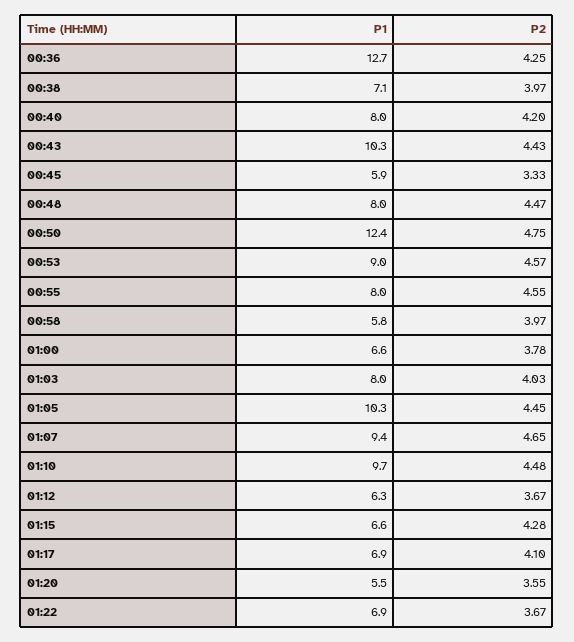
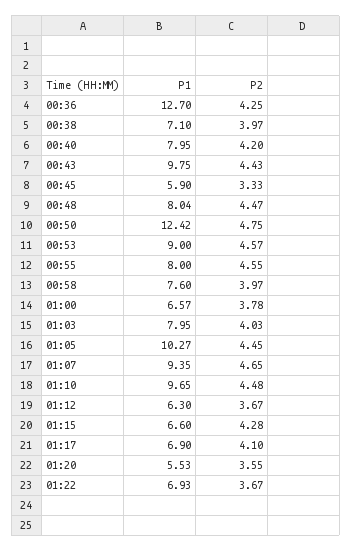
P1, 00:43: 10.3 -> 9.75
P1, 00:58: 5.8 -> 7.6

